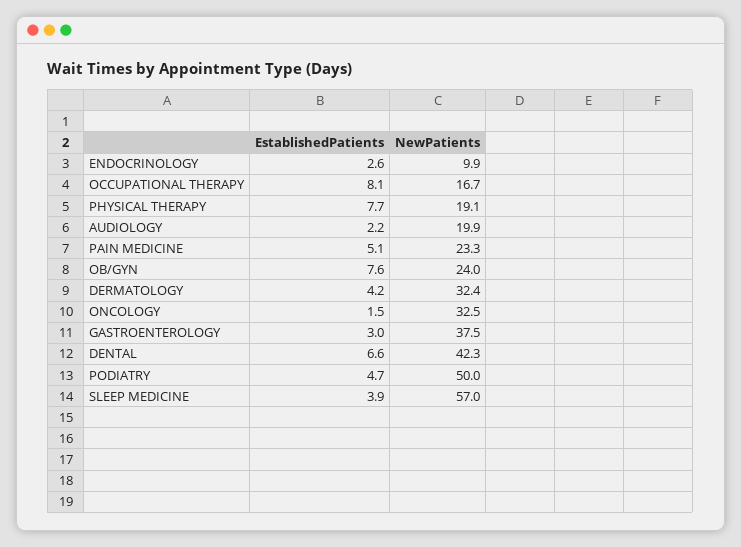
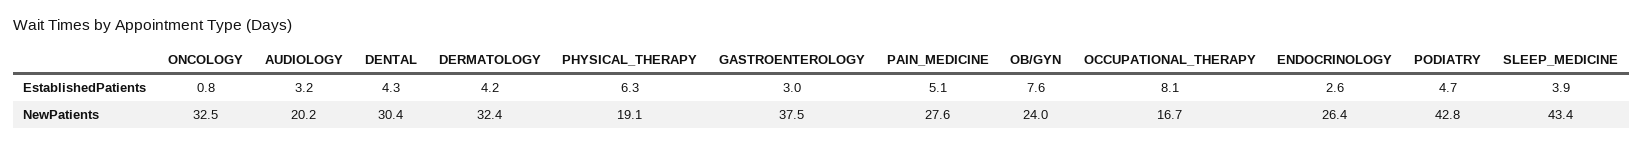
NewPatients, ENDOCRINOLOGY: 9.9 -> 26.4
EstablishedPatients, PHYSICAL THERAPY: 7.7 -> 6.3
EstablishedPatients, AUDIOLOGY: 2.2 -> 3.2
NewPatients, AUDIOLOGY: 19.9 -> 20.2
NewPatients, PAIN MEDICINE: 23.3 -> 27.6
EstablishedPatients, ONCOLOGY: 1.5 -> 0.8
EstablishedPatients, DENTAL: 6.6 -> 4.3
NewPatients, DENTAL: 42.3 -> 30.4
NewPatients, PODIATRY: 50 -> 42.8
NewPatients, SLEEP MEDICINE: 57 -> 43.4

